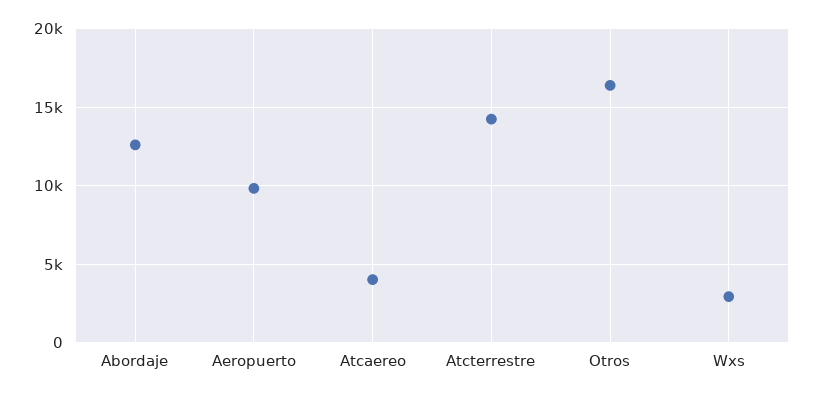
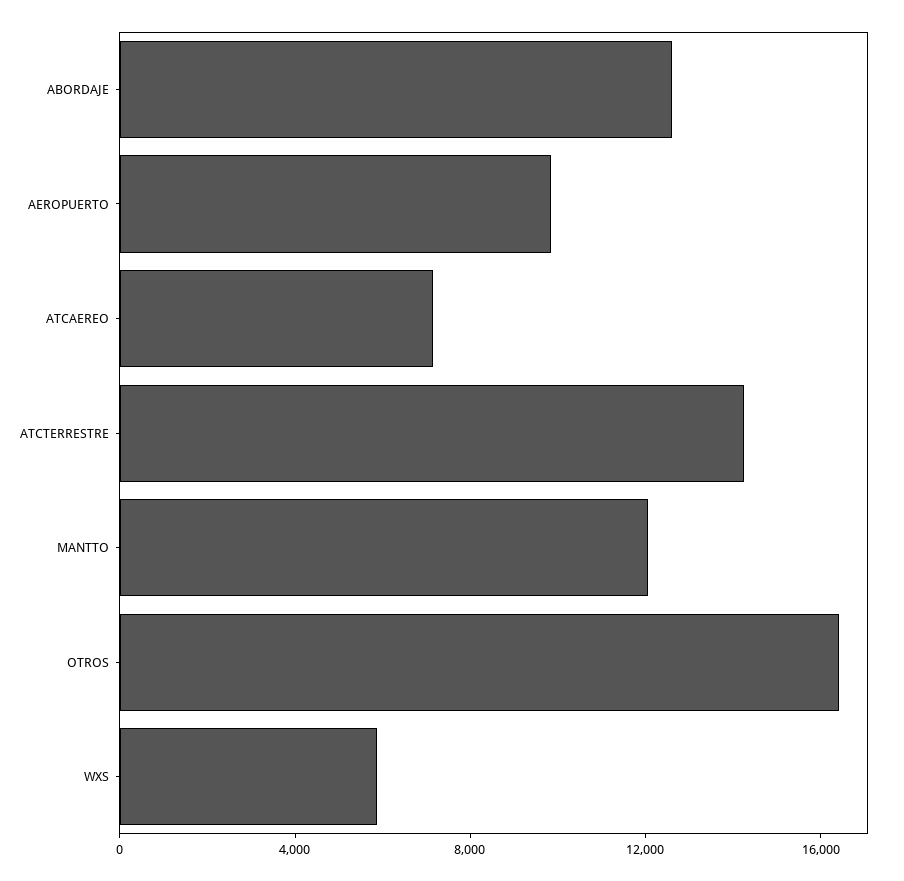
Atcaereo: 4000 -> 7000
Wxs: 3000 -> 6000
MANTTO: none -> 12000

